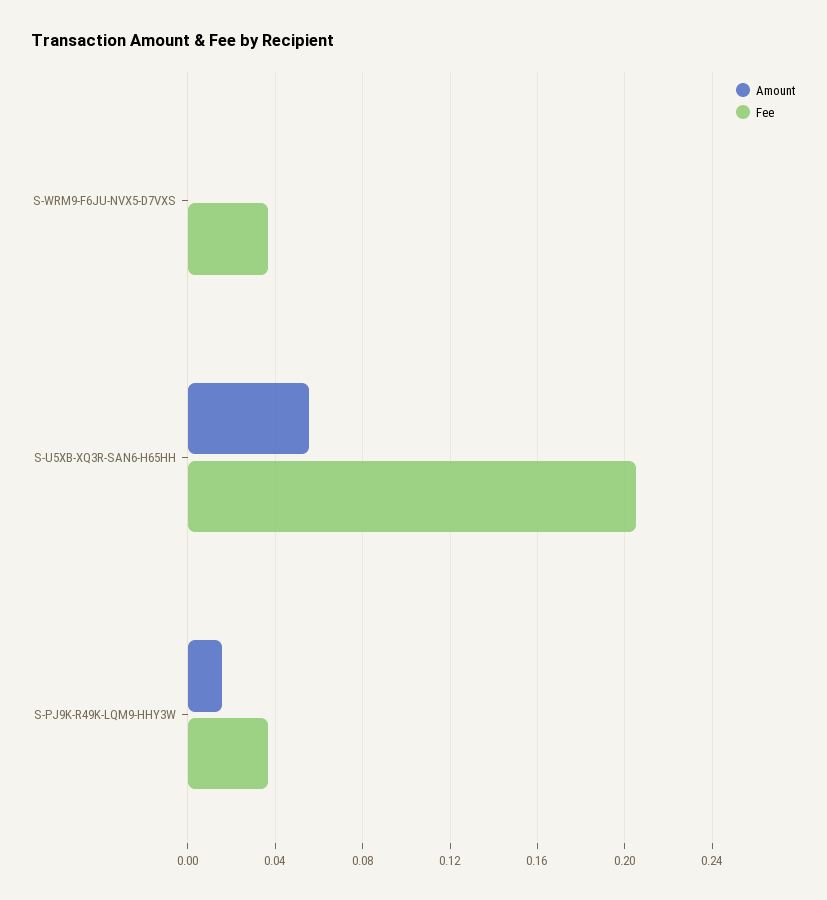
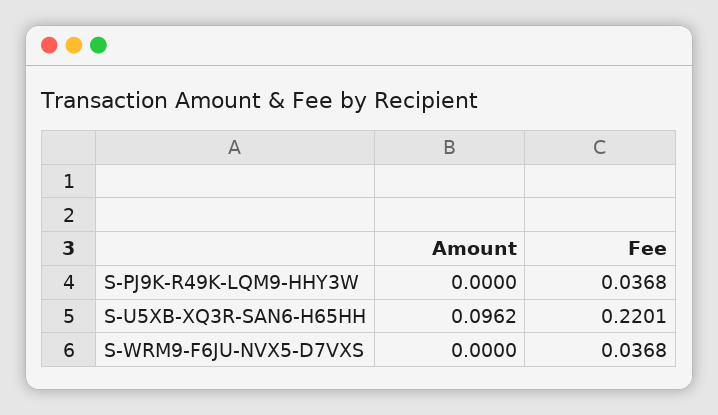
Amount, S-U5XB-XQ3R-SAN6-H65HH: 0.055 -> 0.0962
Fee, S-U5XB-XQ3R-SAN6-H65HH: 0.205 -> 0.2201
Amount, S-PJ9K-R49K-LQM9-HHY3W: 0.015 -> 0

